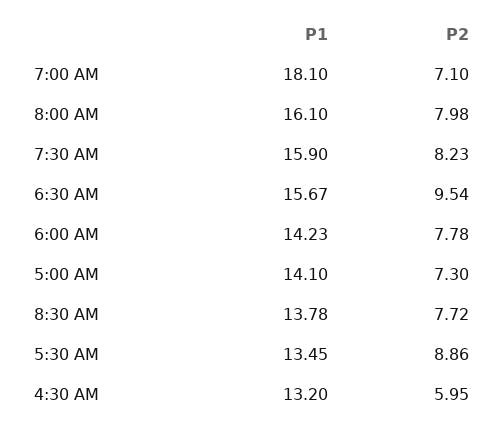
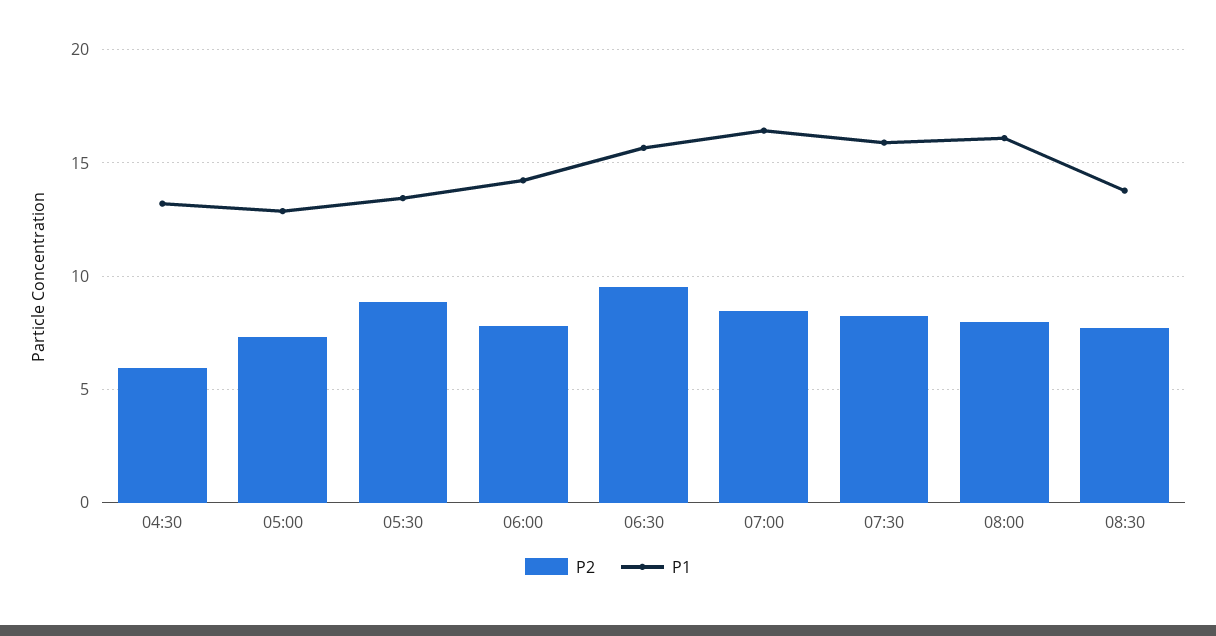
P1, 7:00 AM: 18.1 -> 16.5
P2, 7:00 AM: 7.1 -> 8.5
P1, 5:00 AM: 14.1 -> 13

